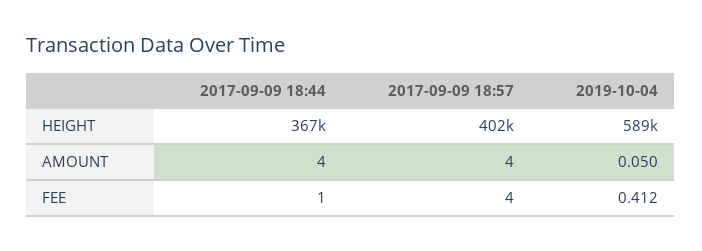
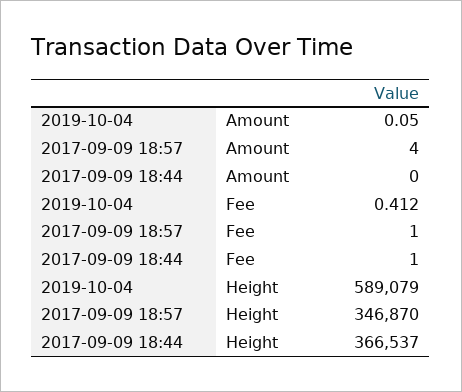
2017-09-09 18:57, HEIGHT: 402000 -> 346870
2017-09-09 18:44, AMOUNT: 4 -> 0
2017-09-09 18:57, FEE: 4 -> 1

